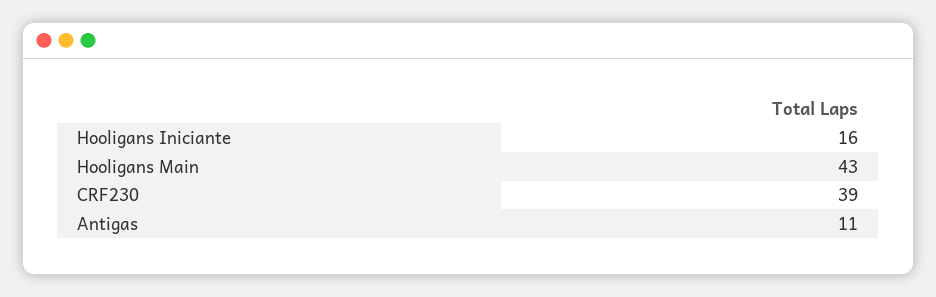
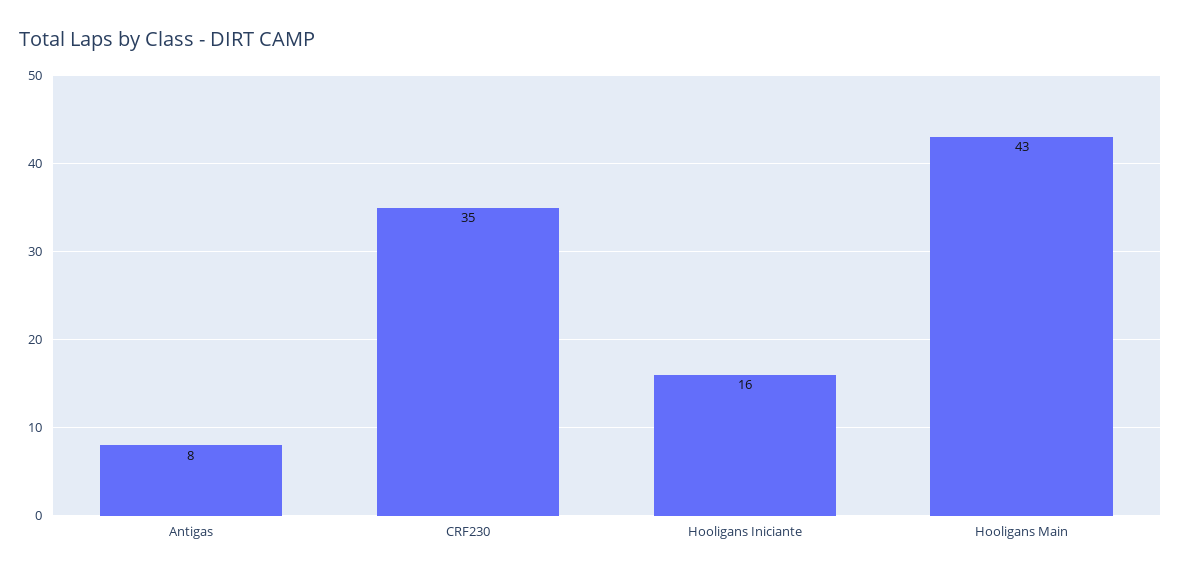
CRF230: 39 -> 35
Antigas: 11 -> 8

